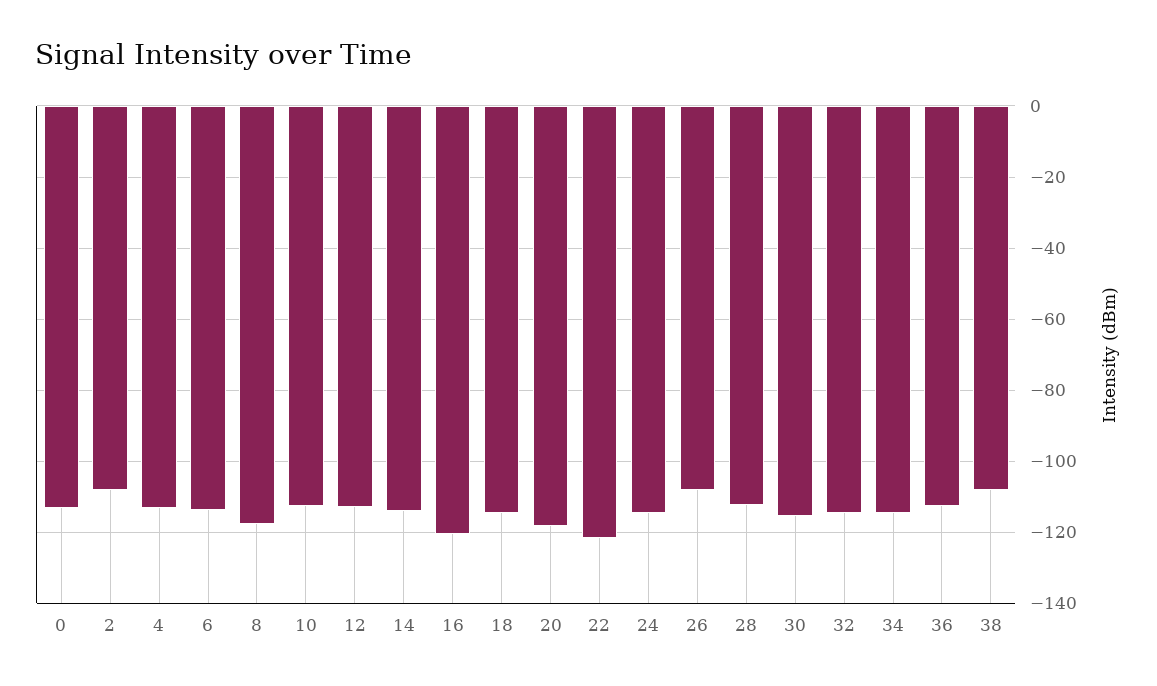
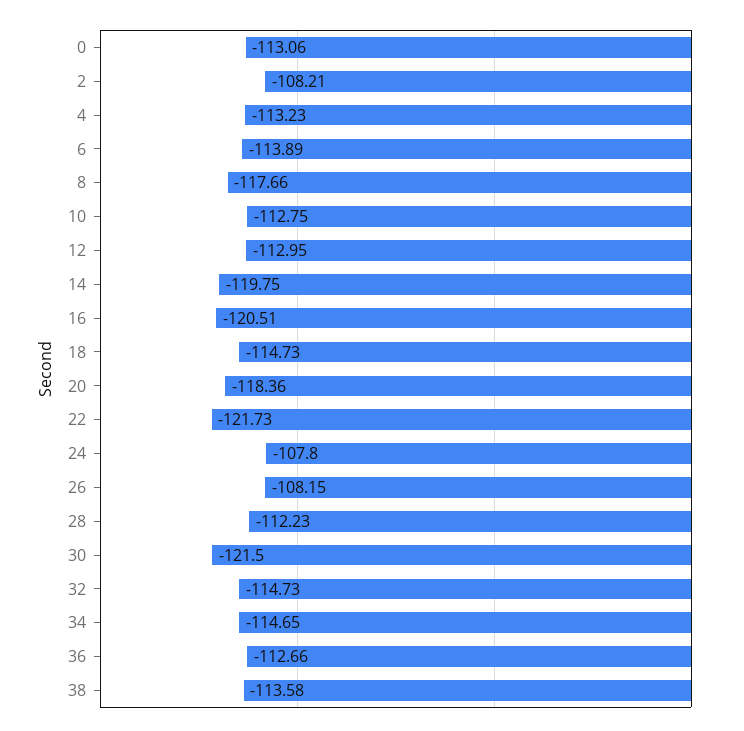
14: -114 -> -119.75
24: -114 -> -107.8
30: -116 -> -121.5
38: -108 -> -113.58

